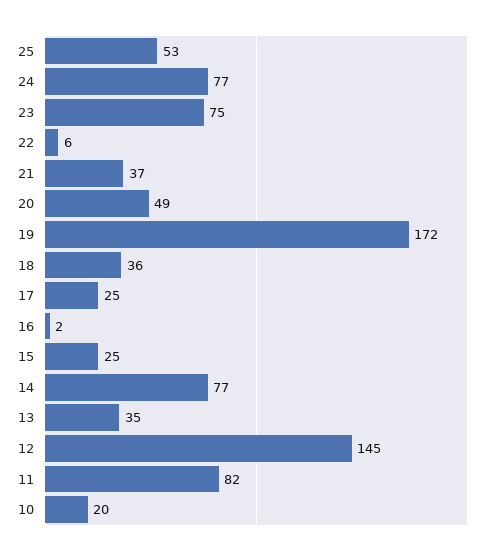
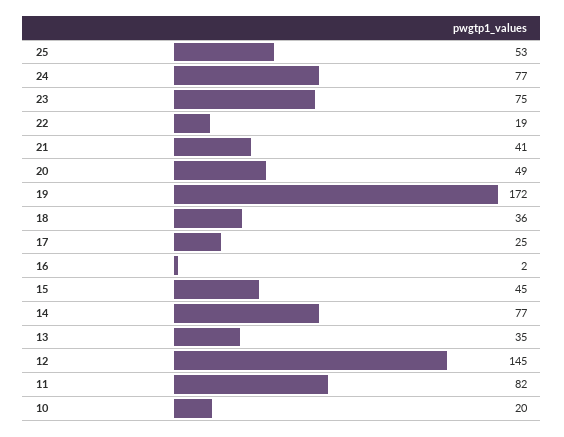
22: 6 -> 19
21: 37 -> 41
15: 25 -> 45

